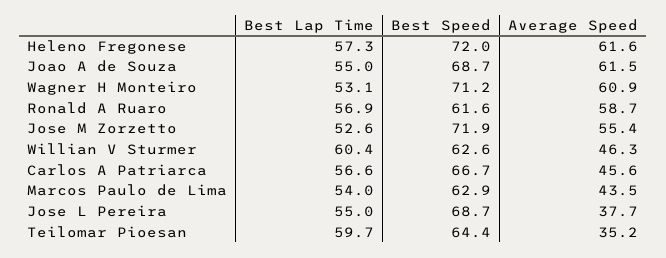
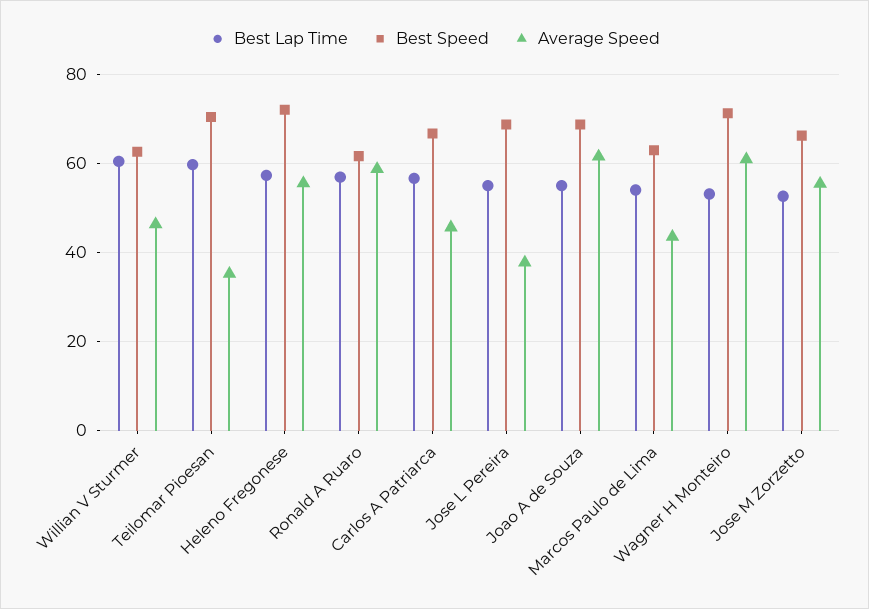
Average Speed, Heleno Fregonese: 61.6 -> 56
Best Speed, Jose M Zorzetto: 71.9 -> 66
Best Speed, Teilomar Pioesan: 64.4 -> 70

